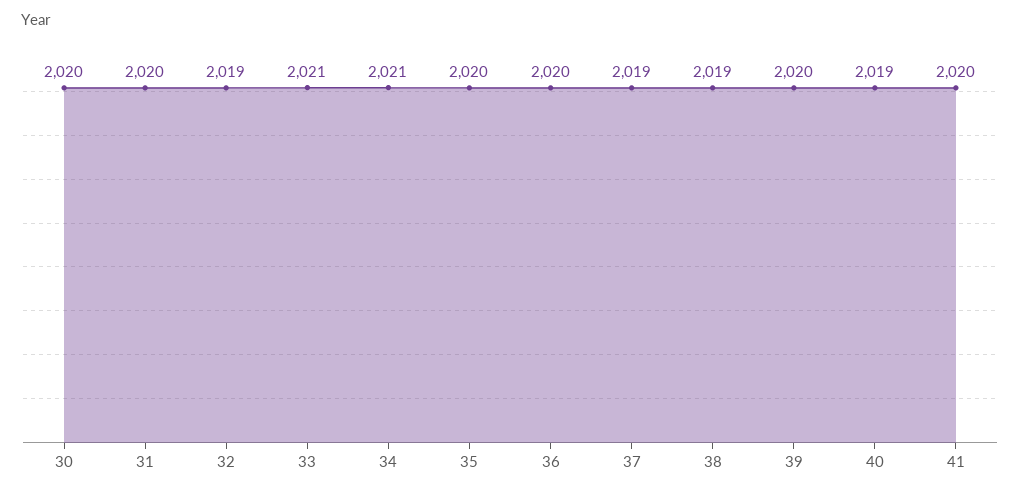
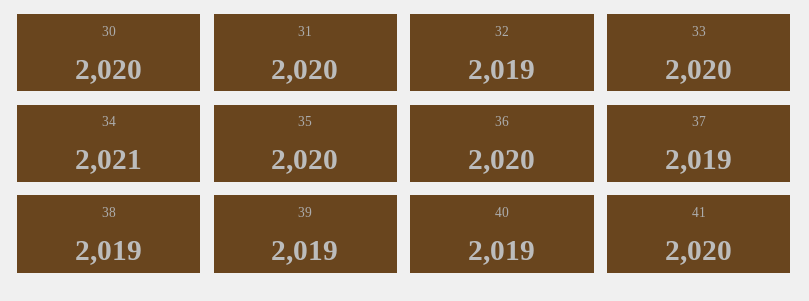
33: 2021 -> 2020
39: 2020 -> 2019

